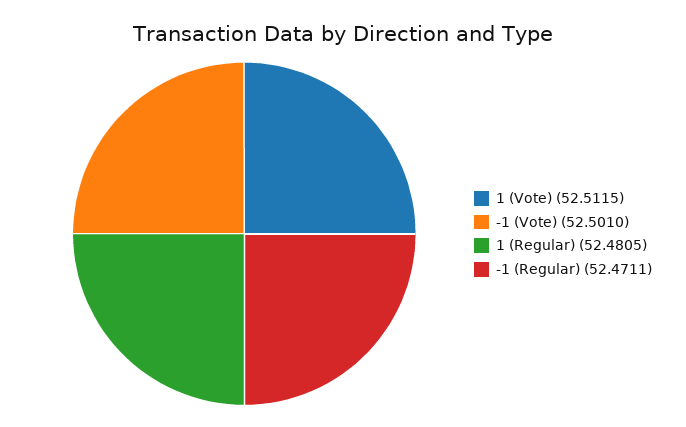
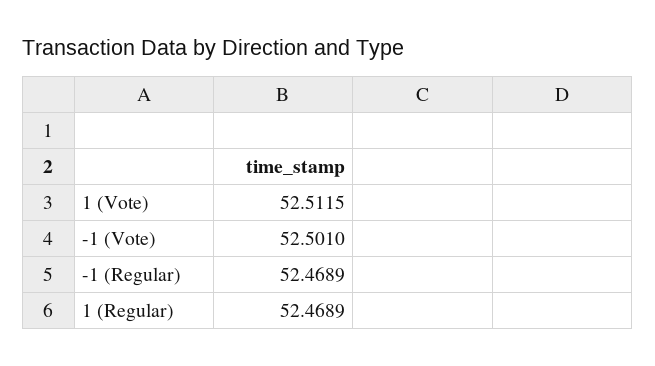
1 (Regular): 52.4805 -> 52.4689
-1 (Regular): 52.4711 -> 52.4689

